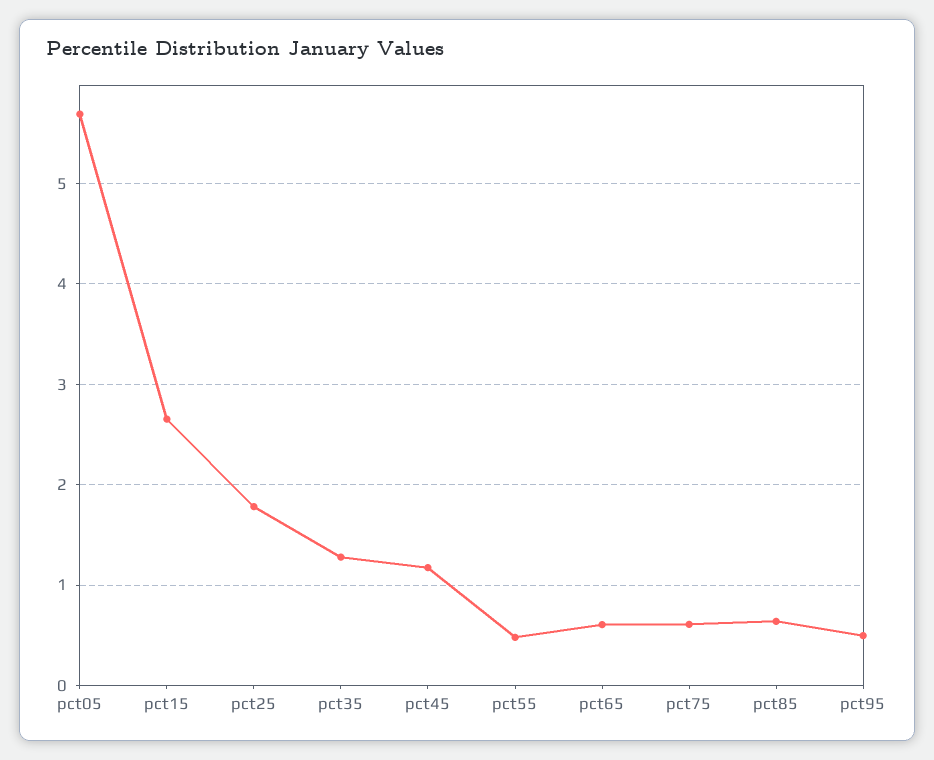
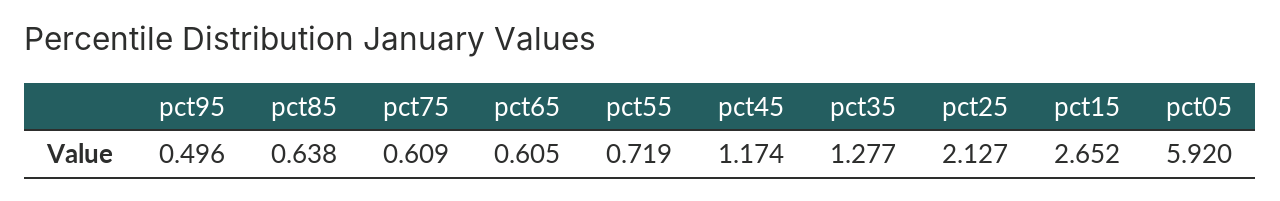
pct05: 5.7 -> 5.92
pct25: 1.8 -> 2.127
pct55: 0.5 -> 0.719

